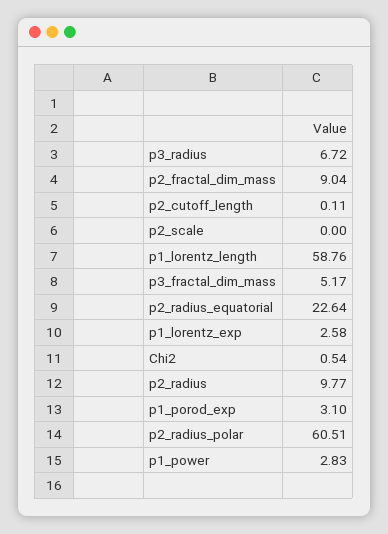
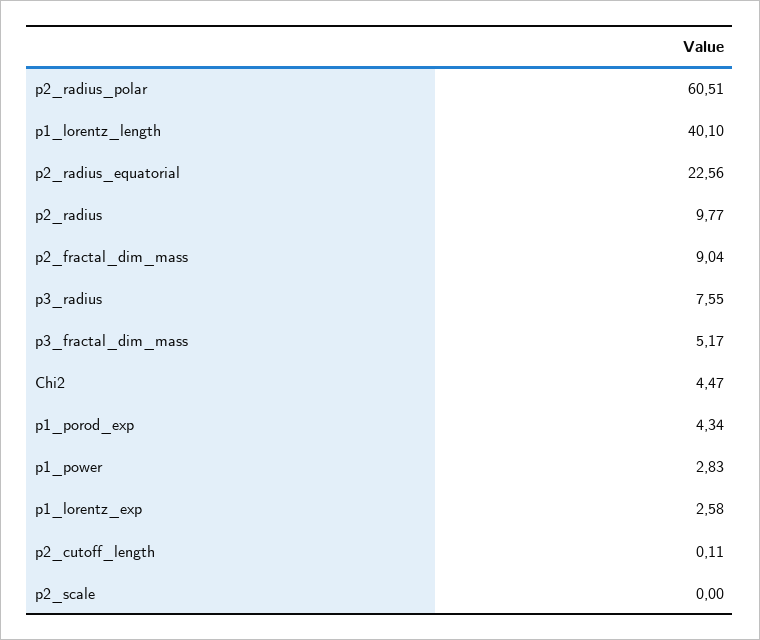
p3_radius: 6.72 -> 7.55
p1_lorentz_length: 58.76 -> 40.1
p2_radius_equatorial: 22.64 -> 22.56
Chi2: 0.54 -> 4.47
p1_porod_exp: 3.1 -> 4.34

